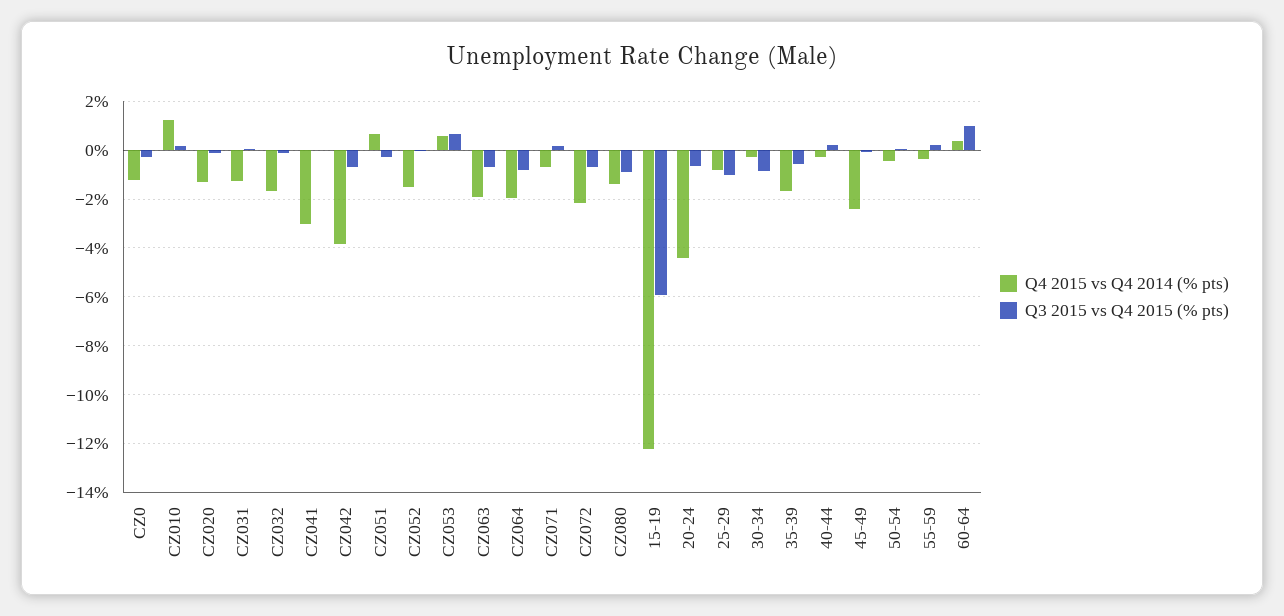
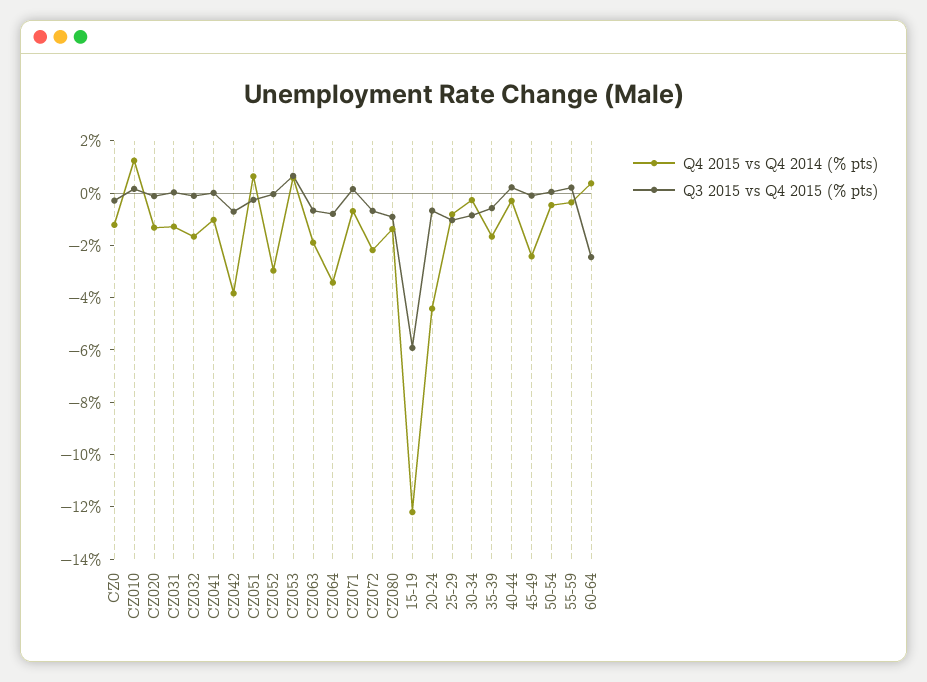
Q4 2015 vs Q4 2014 (% pts), CZ041: -3 -> -1
Q4 2015 vs Q4 2014 (% pts), CZ052: -1.5 -> -3
Q4 2015 vs Q4 2014 (% pts), CZ064: -2 -> -3.5
Q3 2015 vs Q4 2015 (% pts), 60-64: 1 -> -2.5

